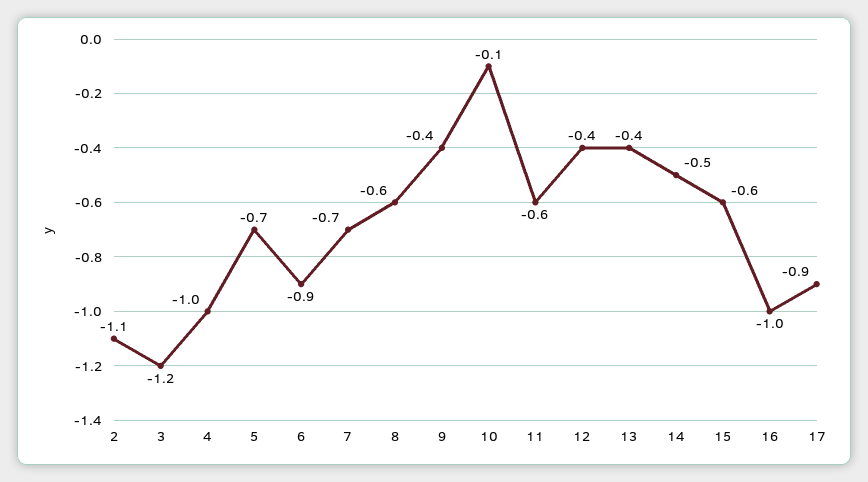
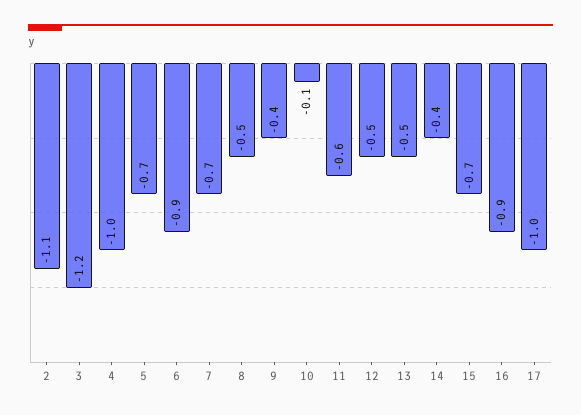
8: -0.6 -> -0.5
12: -0.4 -> -0.5
13: -0.4 -> -0.5
14: -0.5 -> -0.4
15: -0.6 -> -0.7
16: -1 -> -0.9
17: -0.9 -> -1

